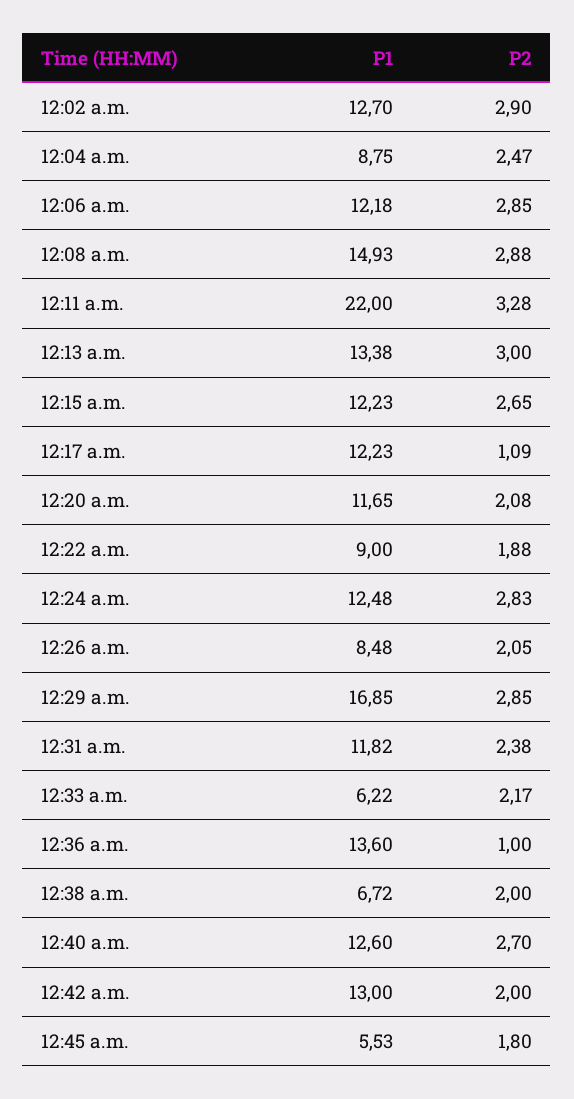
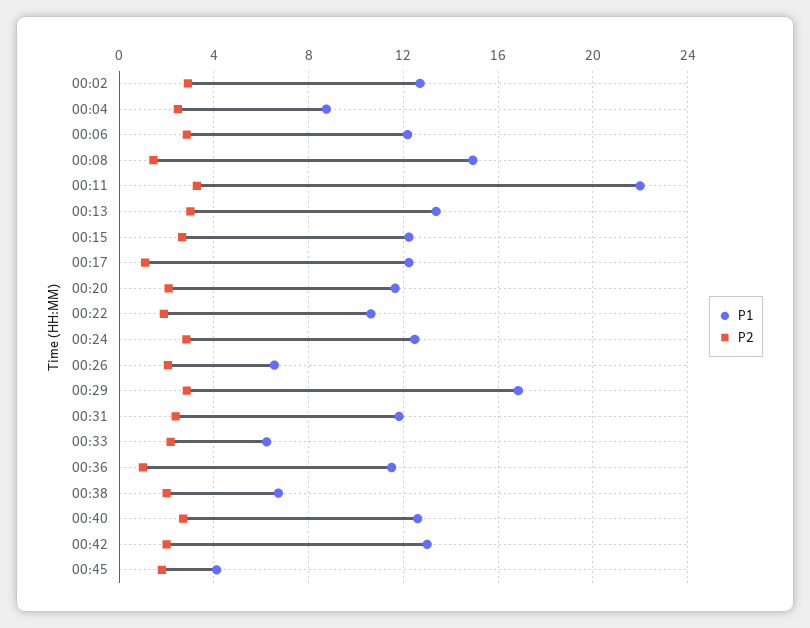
P2, 12:08 a.m.: 2.88 -> 1.5
P1, 12:22 a.m.: 9 -> 10.5
P1, 12:26 a.m.: 8.48 -> 6.5
P1, 12:36 a.m.: 13.6 -> 11.5
P1, 12:45 a.m.: 5.53 -> 4

